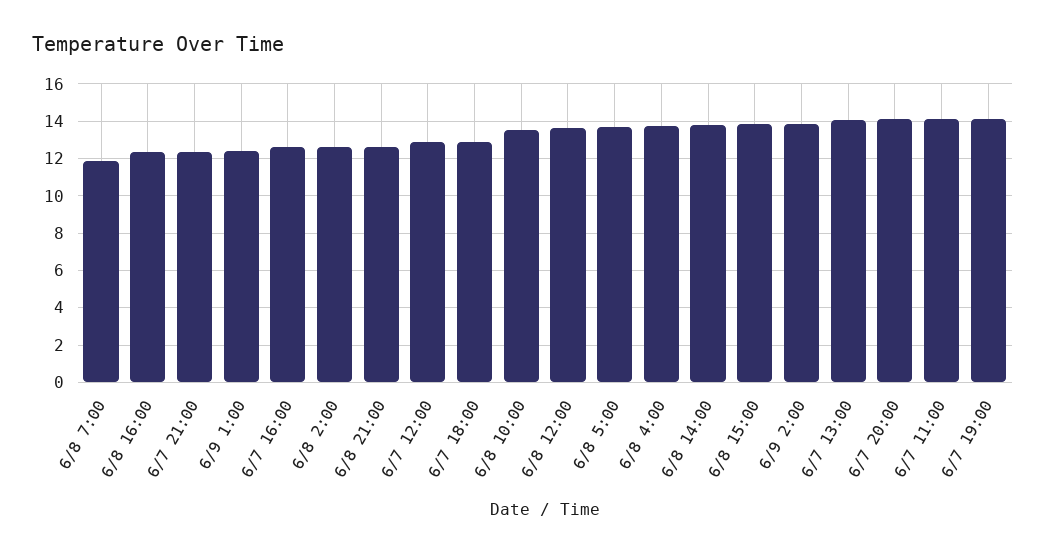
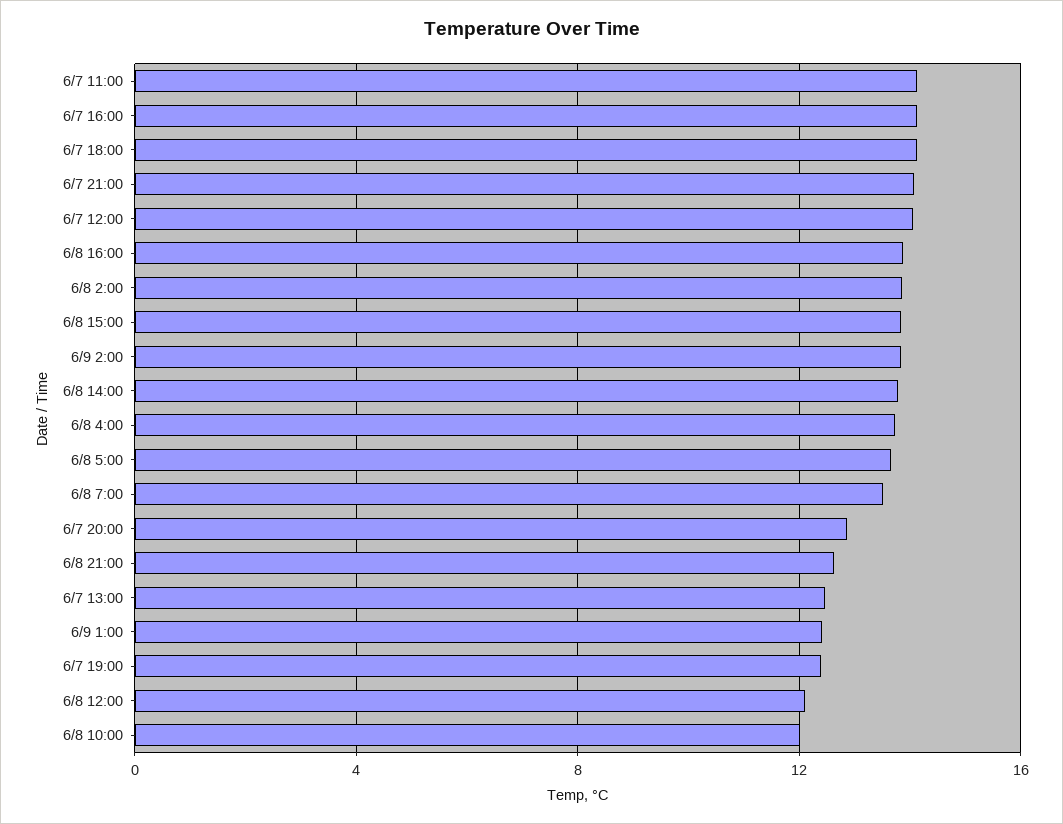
6/8 7:00: 12 -> 13.5
6/8 16:00: 12.5 -> 14
6/7 21:00: 12.5 -> 14
6/7 16:00: 12.5 -> 14
6/8 2:00: 12.5 -> 14
6/7 12:00: 13 -> 14
6/7 18:00: 13 -> 14
6/8 10:00: 13.5 -> 12
6/8 12:00: 13.5 -> 12
6/7 13:00: 14 -> 12.5
6/7 20:00: 14 -> 13
6/7 19:00: 14 -> 12.5

